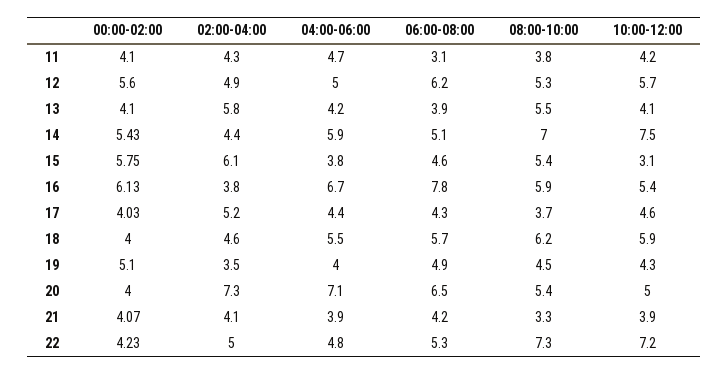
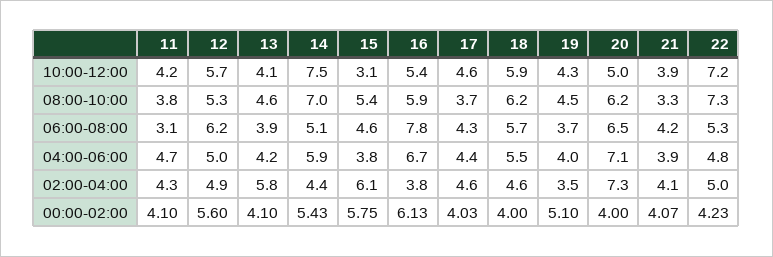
08:00-10:00, 13: 5.5 -> 4.6
02:00-04:00, 17: 5.2 -> 4.6
06:00-08:00, 19: 4.9 -> 3.7
08:00-10:00, 20: 5.4 -> 6.2

